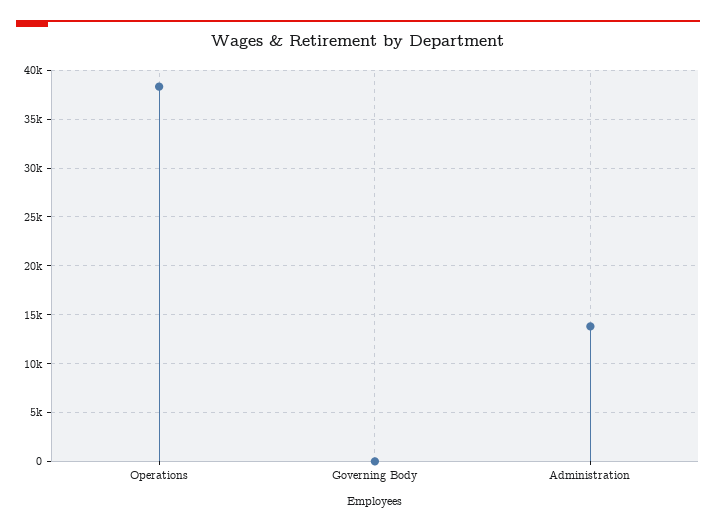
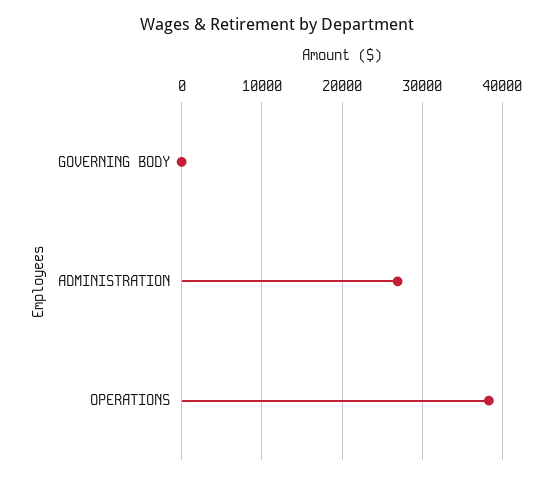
Administration: 14000 -> 27000

